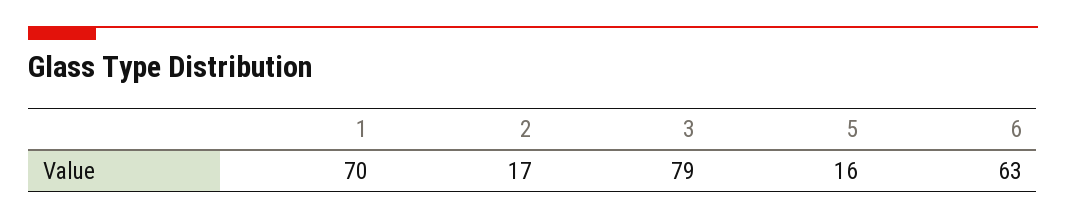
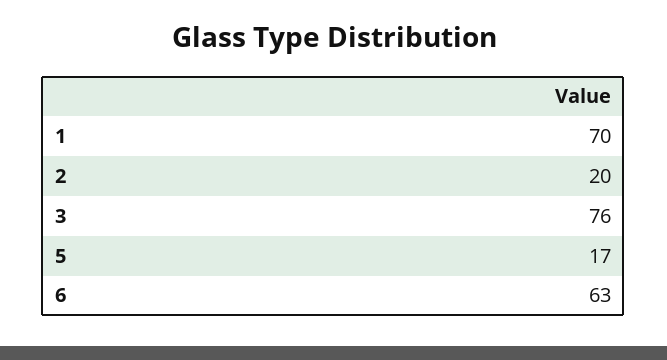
2: 17 -> 20
3: 79 -> 76
5: 16 -> 17

